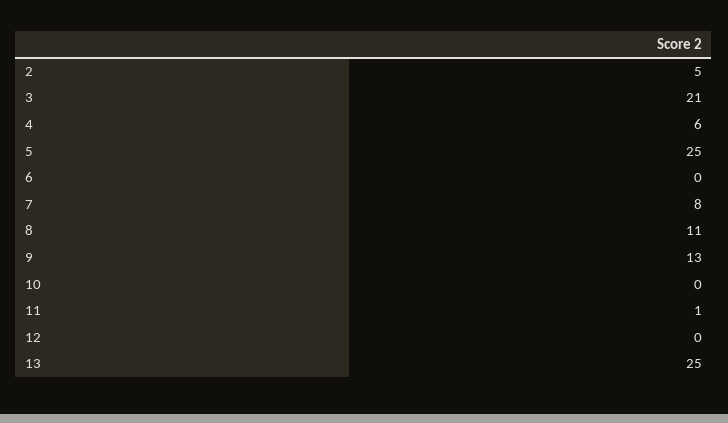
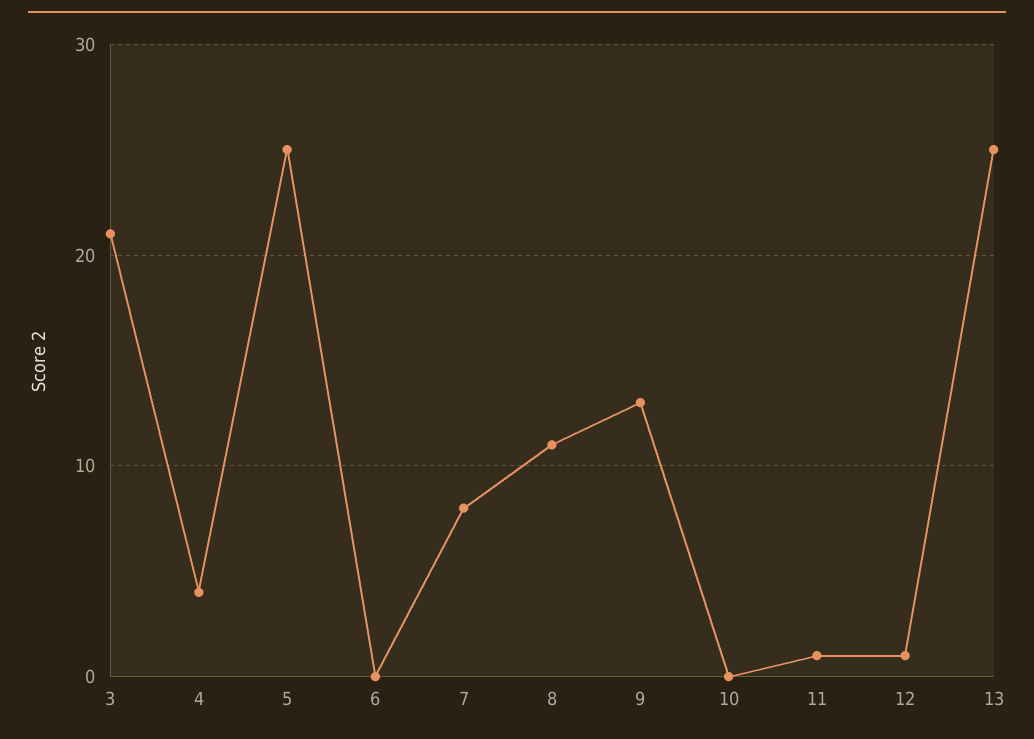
2: 5 -> none
4: 6 -> 4
12: 0 -> 1

